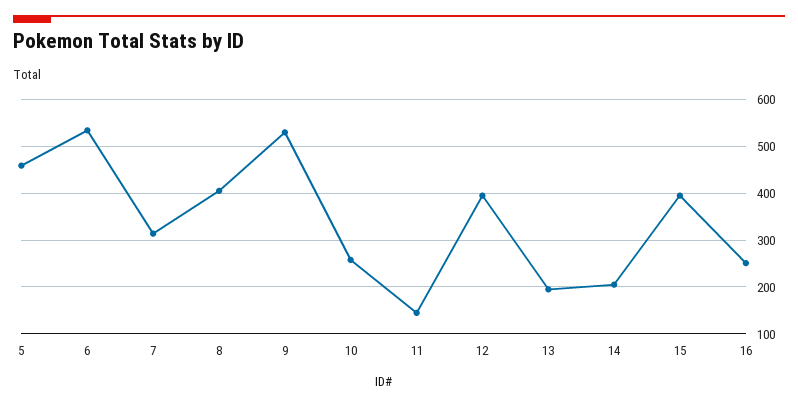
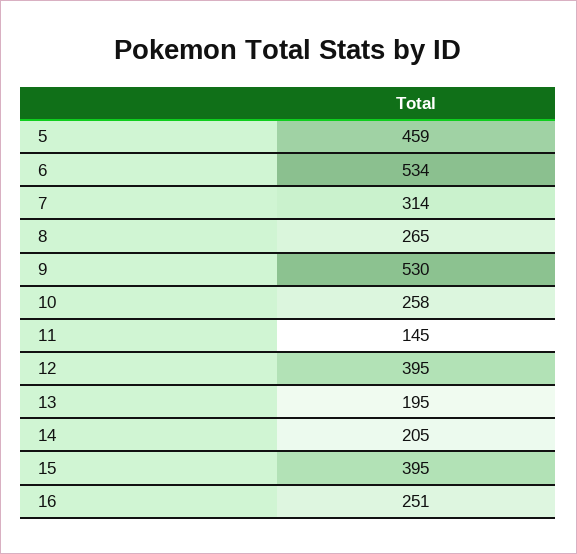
8: 400 -> 265

